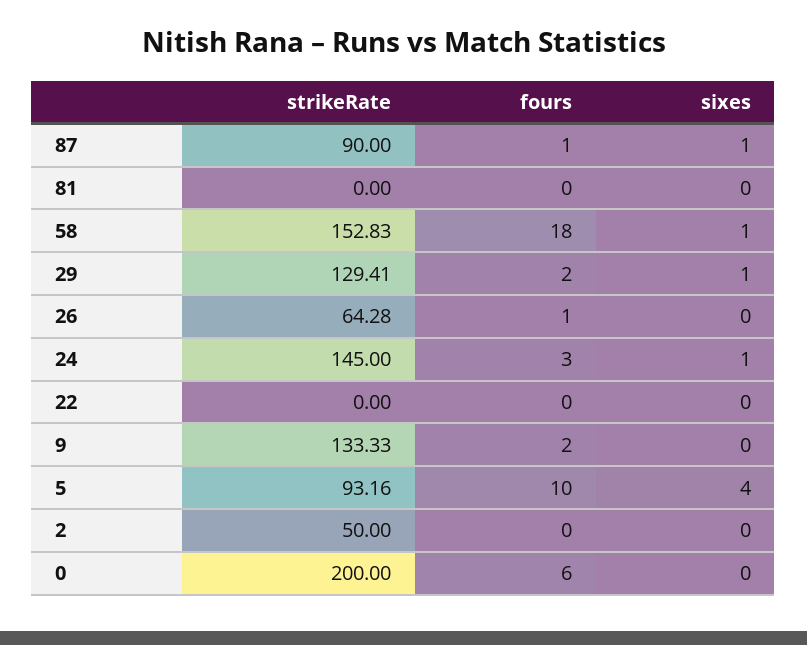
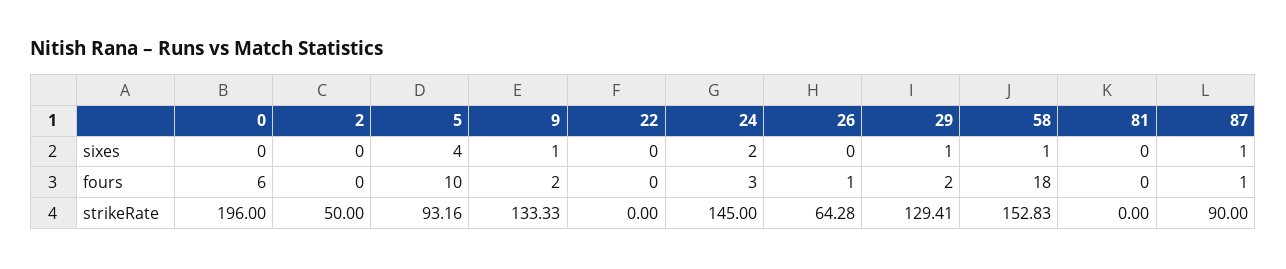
sixes, 24: 1 -> 2
sixes, 9: 0 -> 1
strikeRate, 0: 200 -> 196

